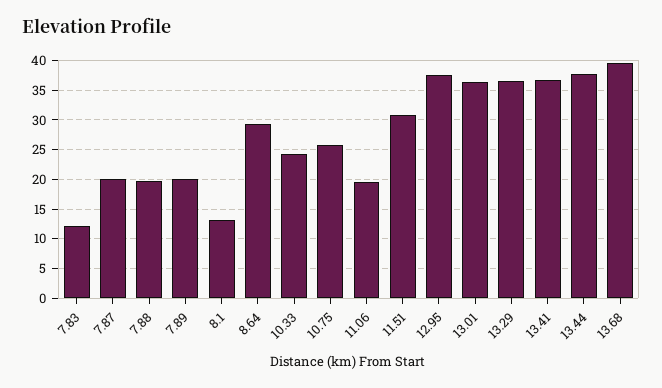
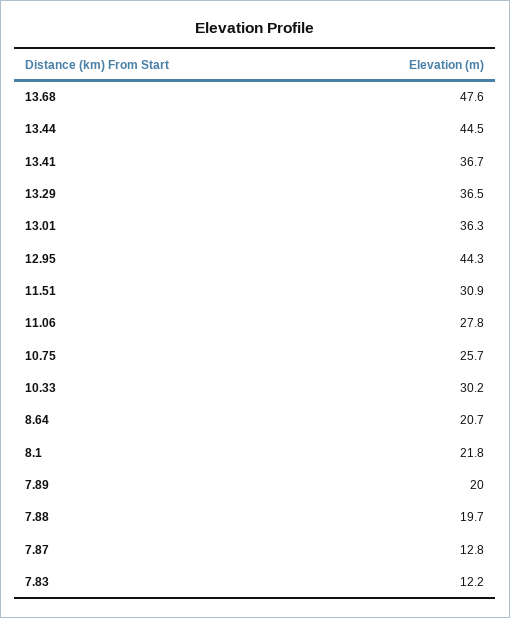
7.87: 20 -> 12.8
8.1: 12.5 -> 21.8
8.64: 30 -> 20.7
10.33: 25 -> 30.2
11.06: 20 -> 27.8
12.95: 37.5 -> 44.3
13.44: 37.5 -> 44.5
13.68: 40 -> 47.6

